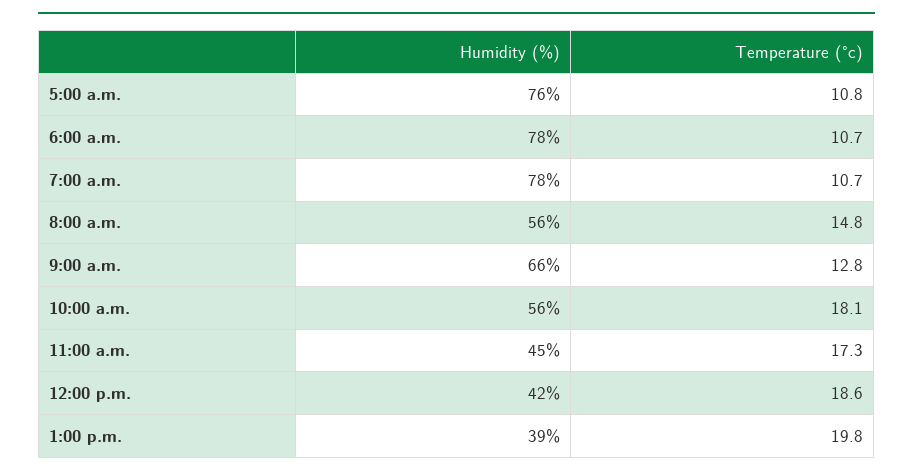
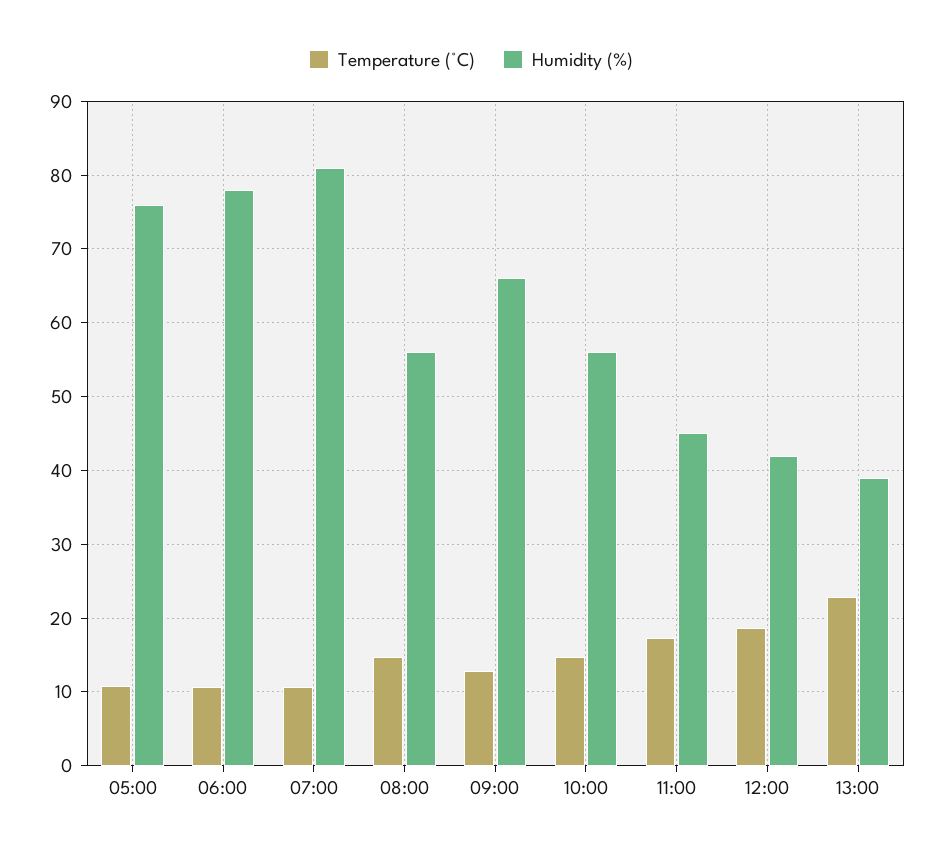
Humidity (%), 7:00 a.m.: 78 -> 81
Temperature (°c), 10:00 a.m.: 18.1 -> 15
Temperature (°c), 1:00 p.m.: 19.8 -> 23

